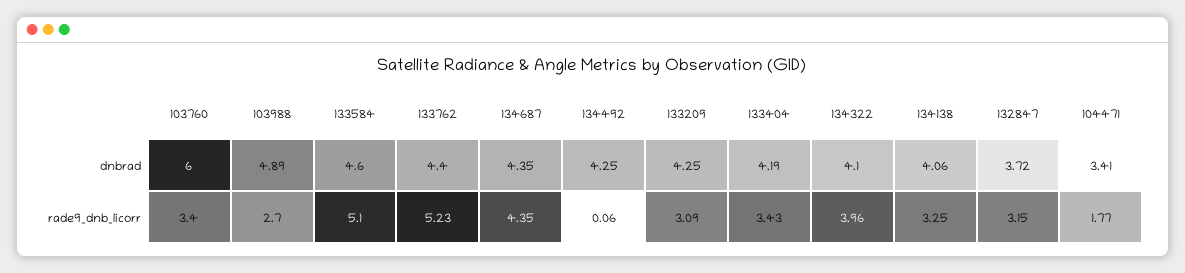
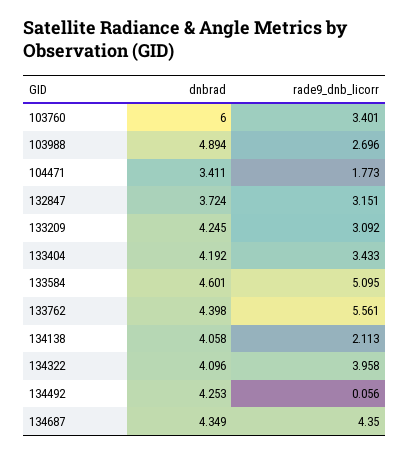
133762, rade9_dnb_licorr: 5.23 -> 5.561
134138, rade9_dnb_licorr: 3.25 -> 2.113

